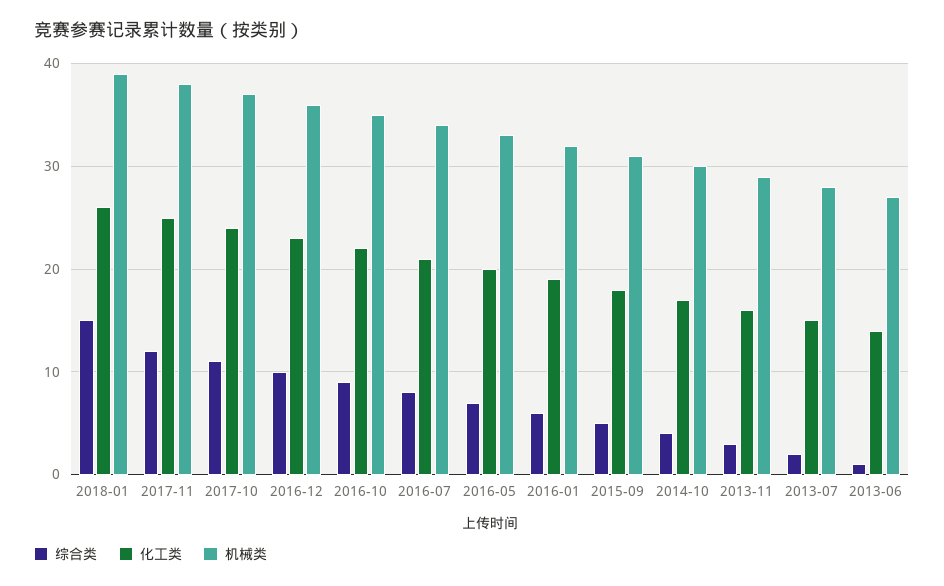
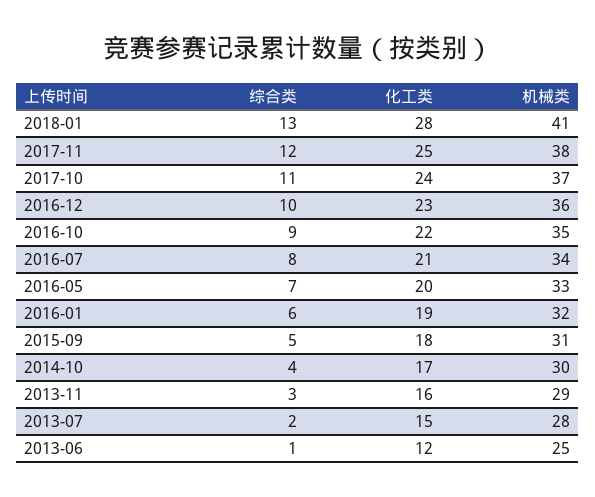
综合类, 2018-01: 15 -> 13
化工类, 2018-01: 26 -> 28
机械类, 2018-01: 39 -> 41
化工类, 2013-06: 14 -> 12
机械类, 2013-06: 27 -> 25

